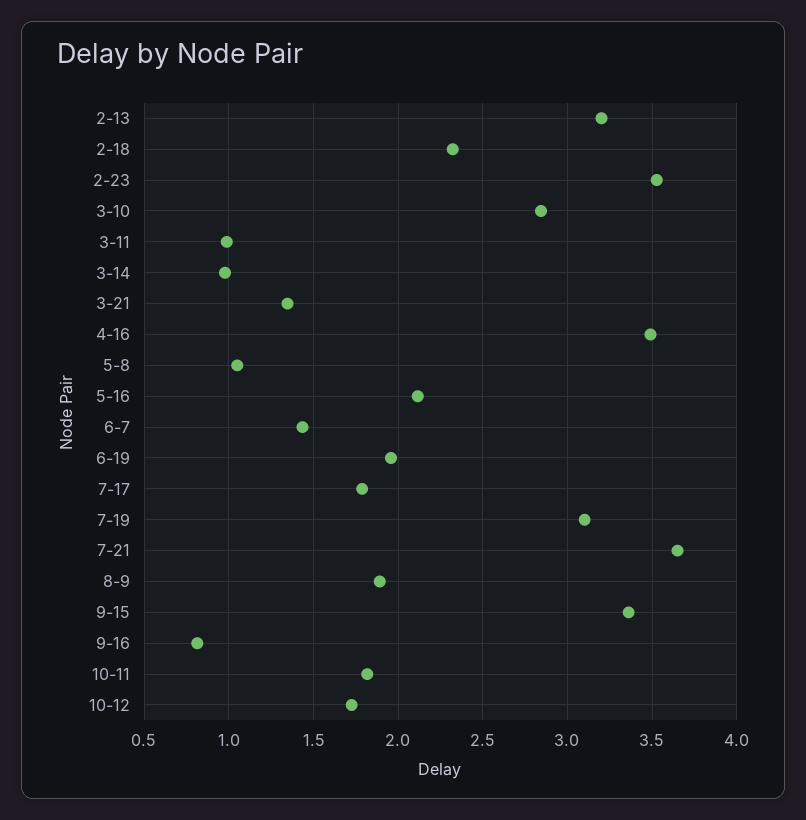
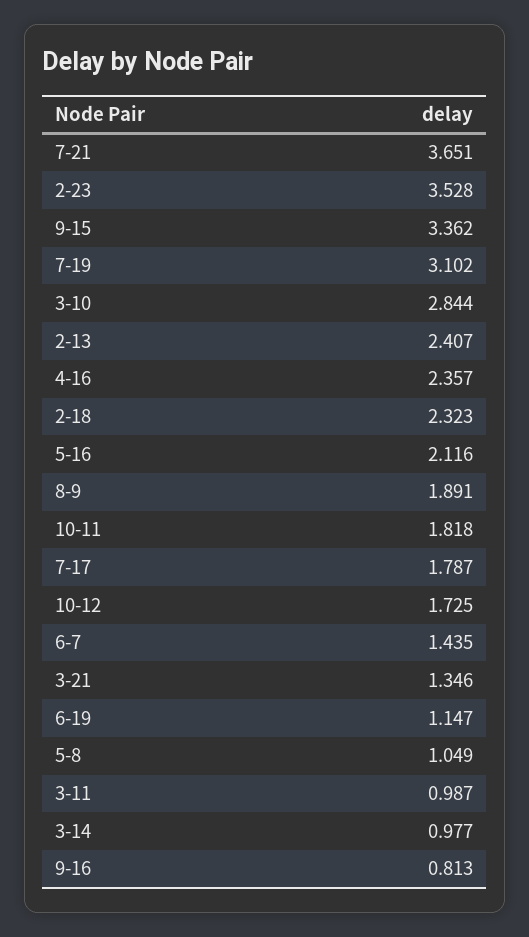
2-13: 3.2 -> 2.407
4-16: 3.5 -> 2.357
6-19: 1.95 -> 1.147

